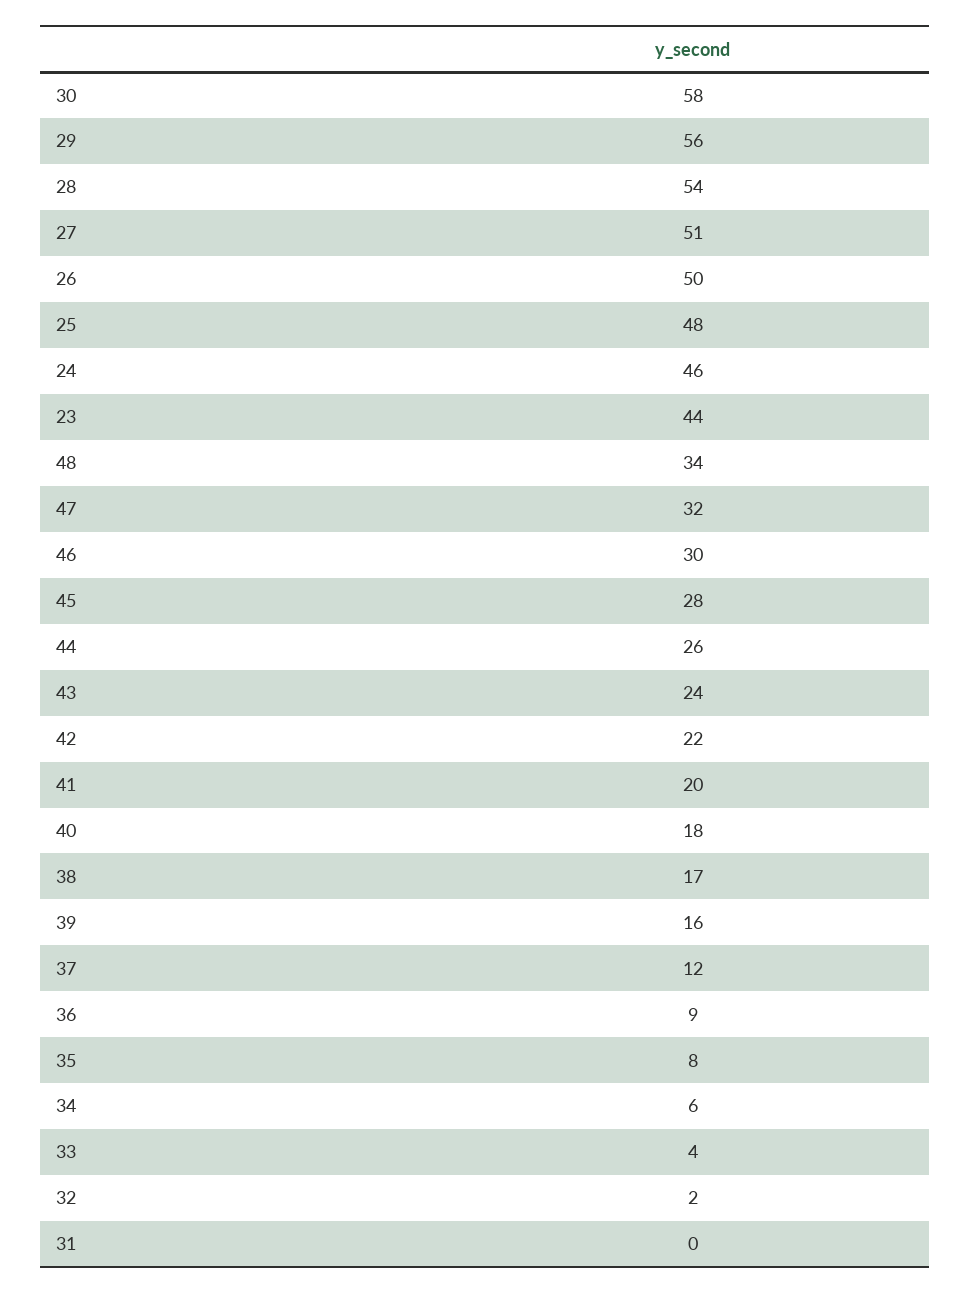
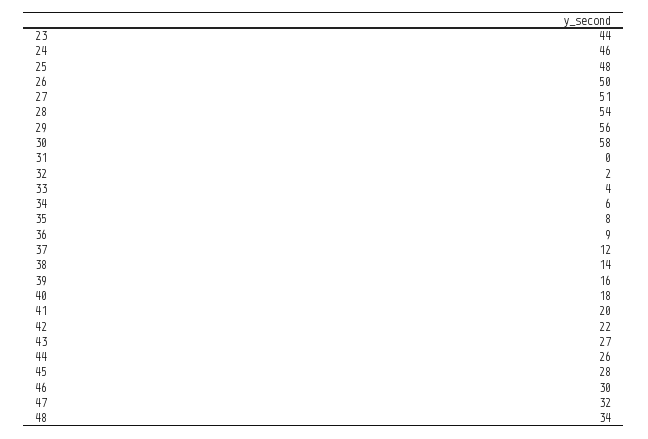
43: 24 -> 27
38: 17 -> 14

